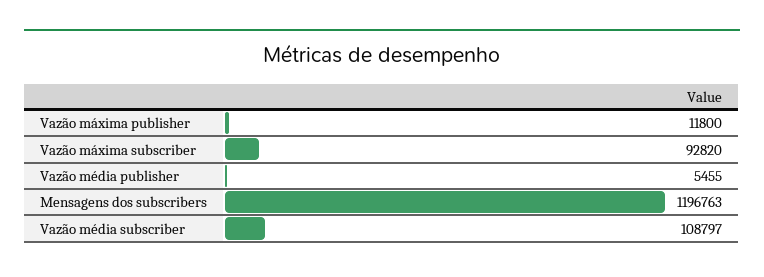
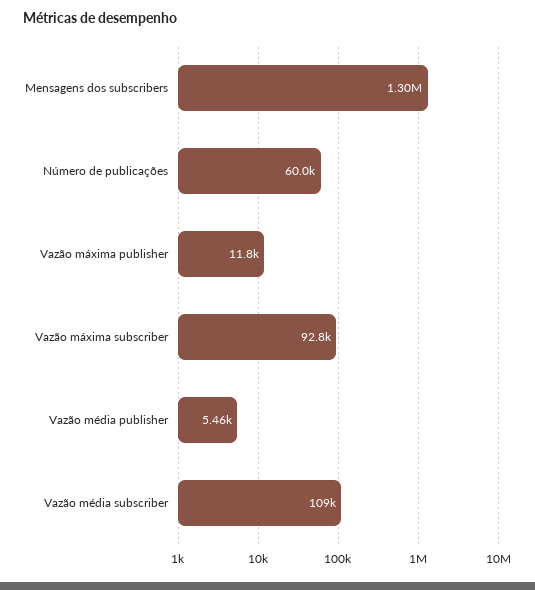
Mensagens dos subscribers: 1196763 -> 1300000
Número de publicações: none -> 60000

